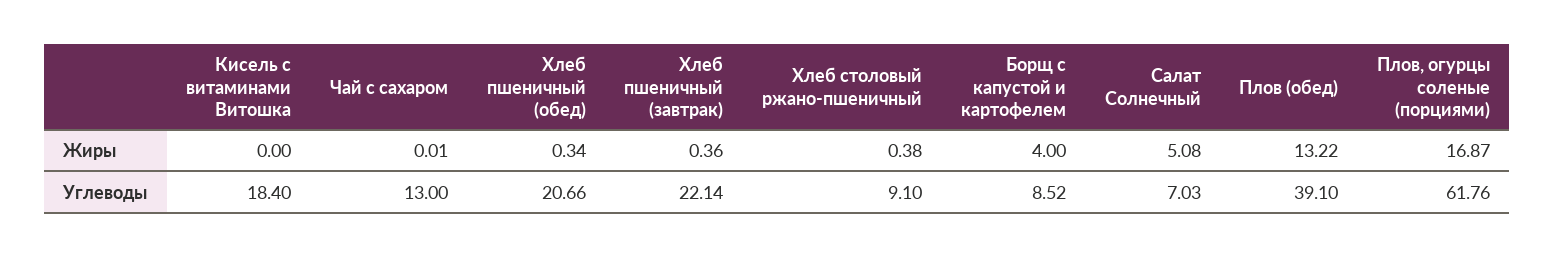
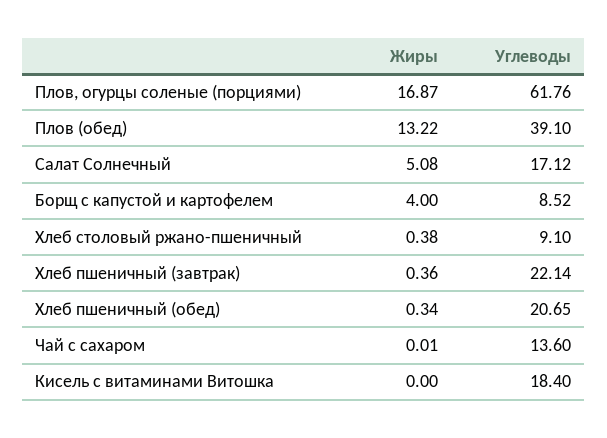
Чай с сахаром, Углеводы: 13 -> 13.6
Хлеб пшеничный (обед), Углеводы: 20.66 -> 20.65
Салат Солнечный, Углеводы: 7.03 -> 17.12

